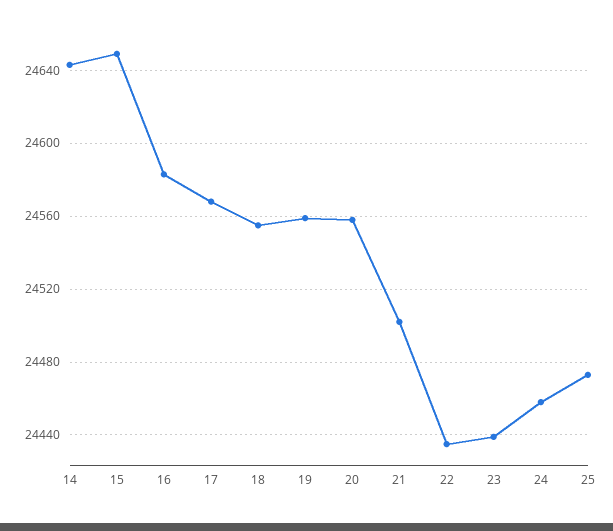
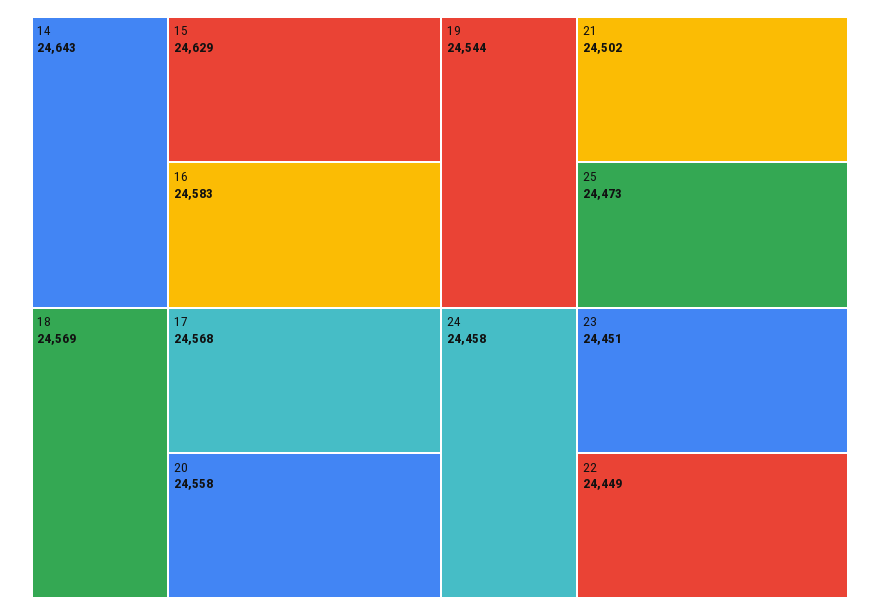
15: 24650 -> 24629
18: 24555 -> 24569
19: 24560 -> 24544
22: 24435 -> 24449
23: 24440 -> 24451

